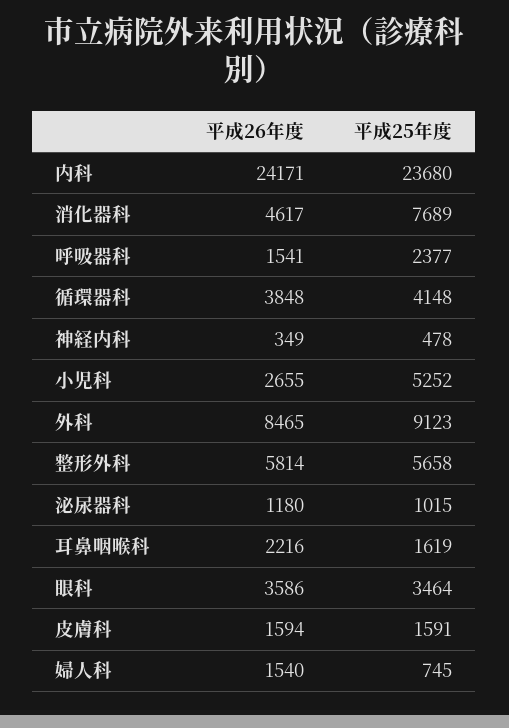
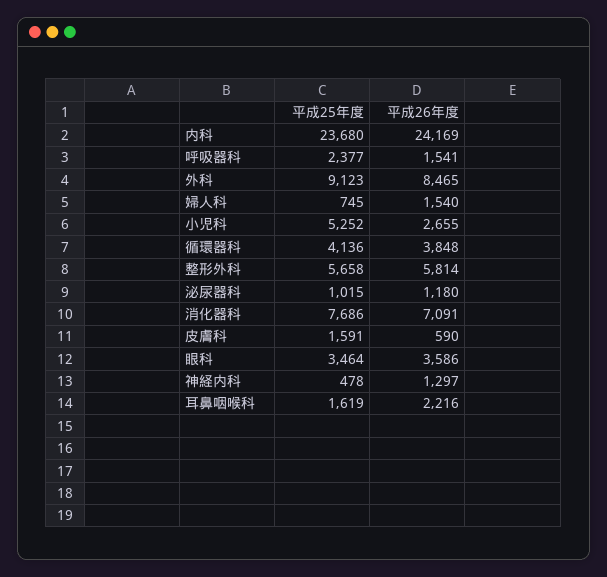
平成26年度, 内科: 24171 -> 24169
平成26年度, 消化器科: 4617 -> 7091
平成25年度, 消化器科: 7689 -> 7686
平成25年度, 循環器科: 4148 -> 4136
平成26年度, 神経内科: 349 -> 1297
平成26年度, 皮膚科: 1594 -> 590

